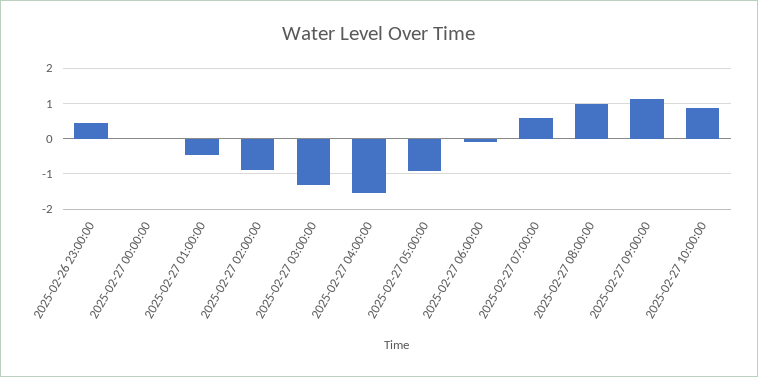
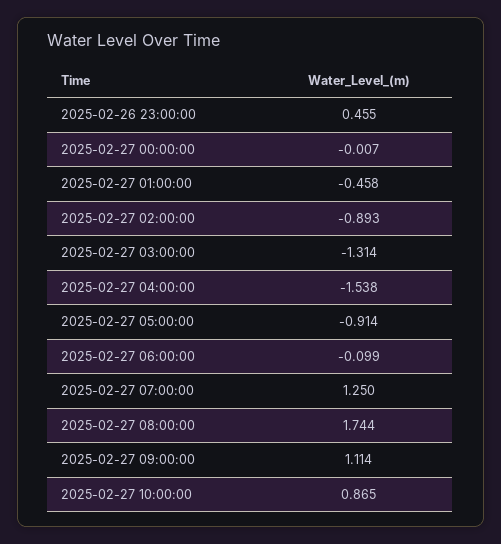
2025-02-27 07:00:00: 0.6 -> 1.25
2025-02-27 08:00:00: 1 -> 1.744

